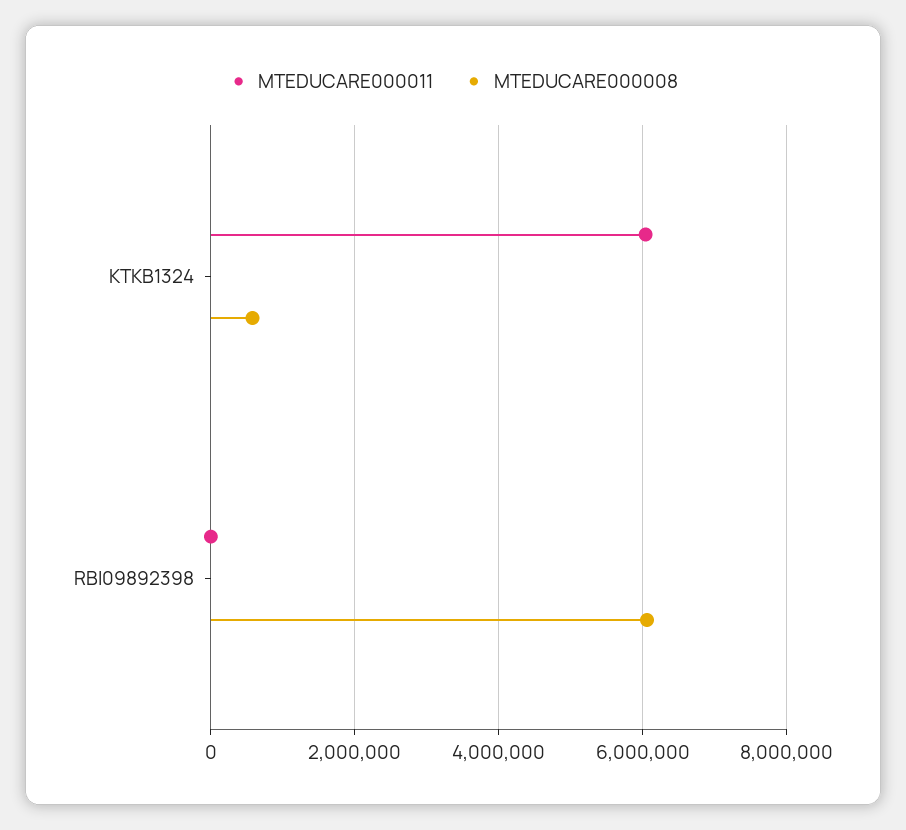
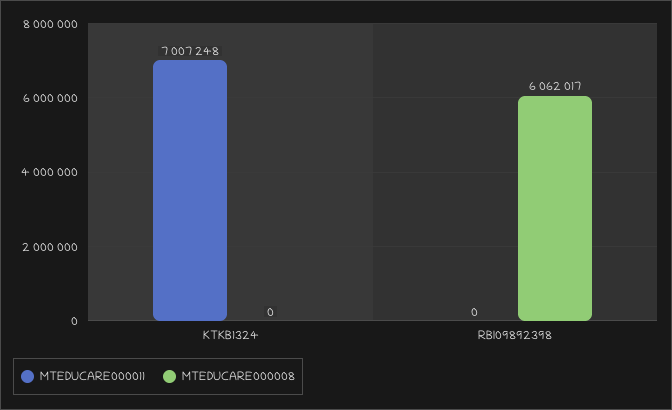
MTEDUCARE000011, KTKB1324: 6000000 -> 7007248
MTEDUCARE000008, KTKB1324: 600000 -> 0

